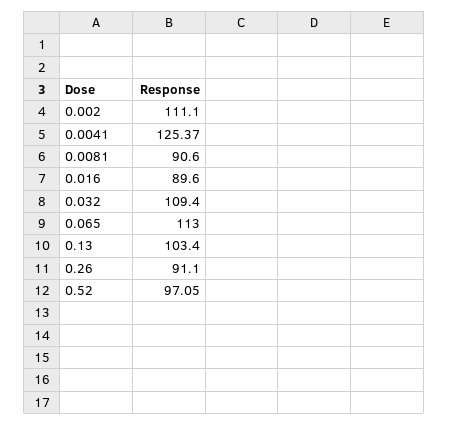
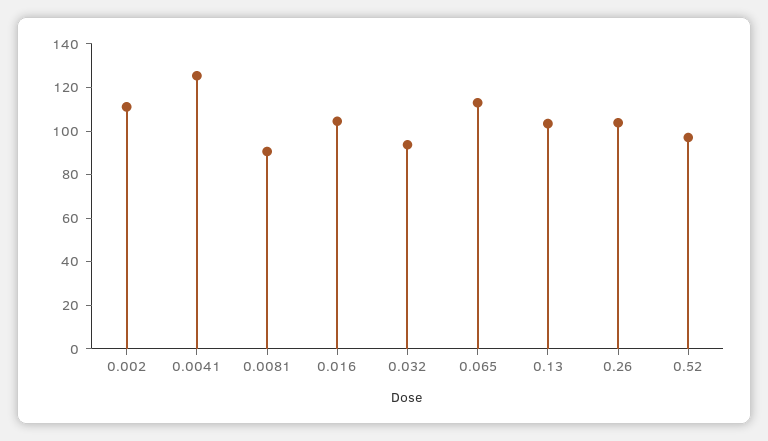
0.016: 89.6 -> 105
0.032: 109.4 -> 95
0.26: 91.1 -> 105

